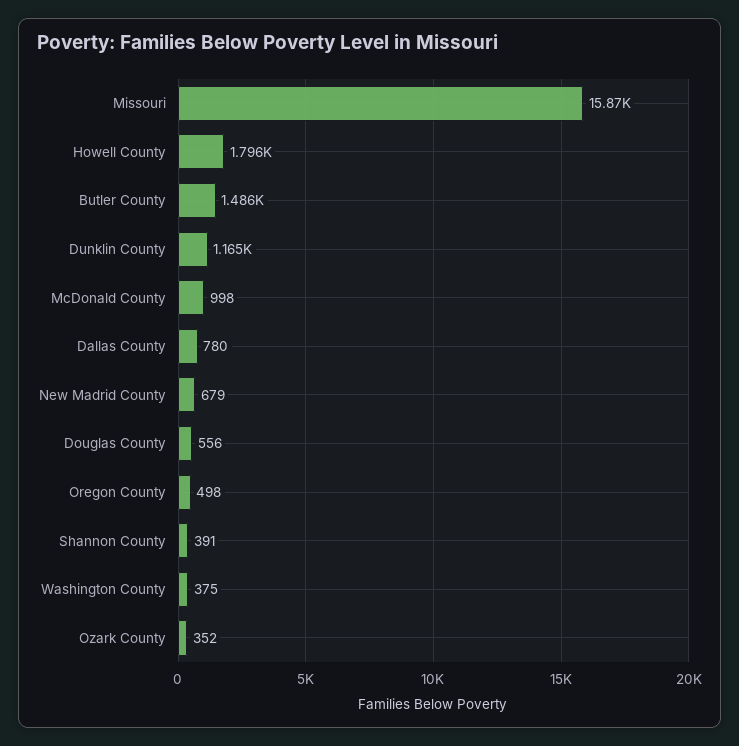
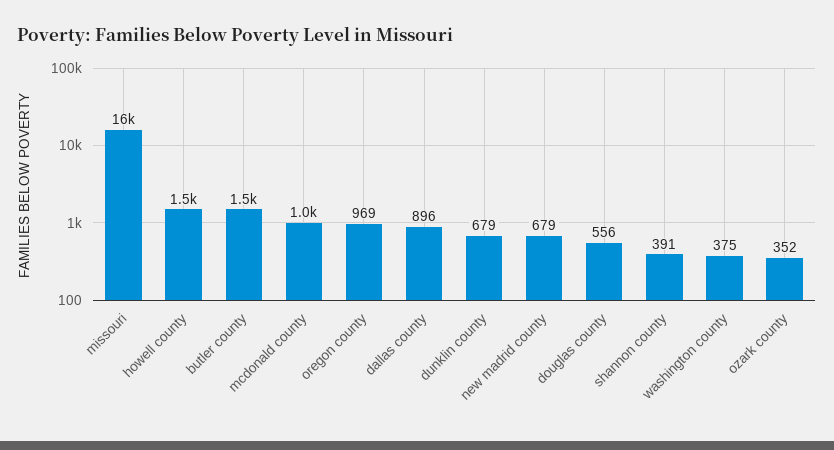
Howell County: 1796 -> 1500
Dunklin County: 1165 -> 679
Dallas County: 780 -> 896
Oregon County: 498 -> 969

